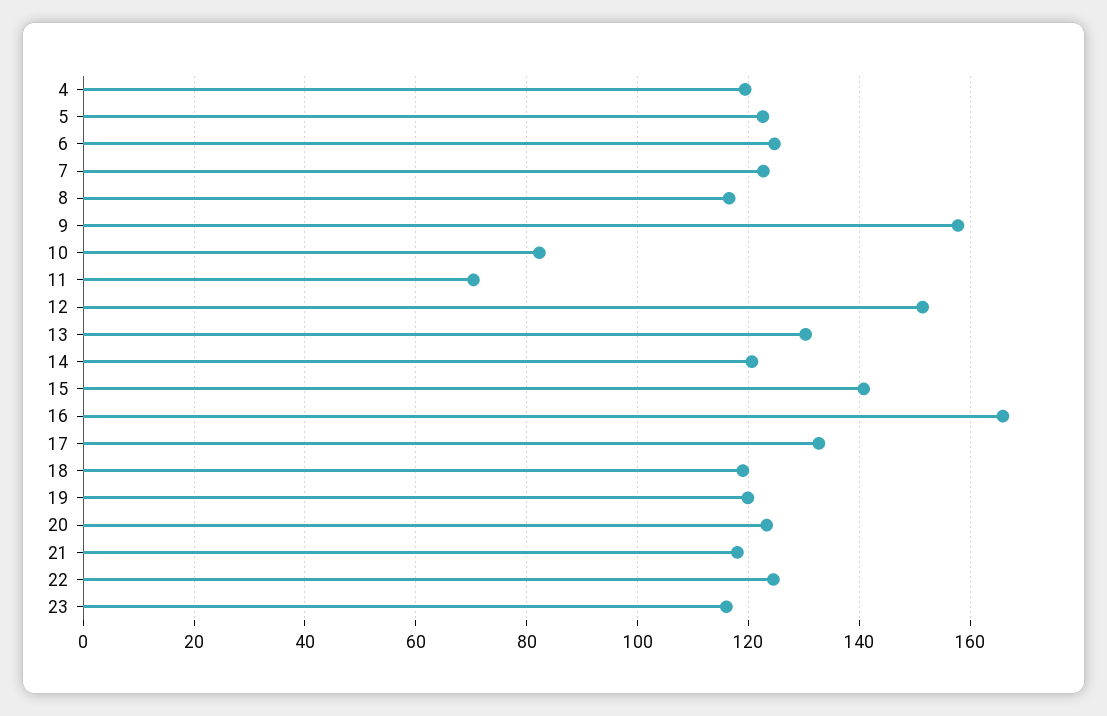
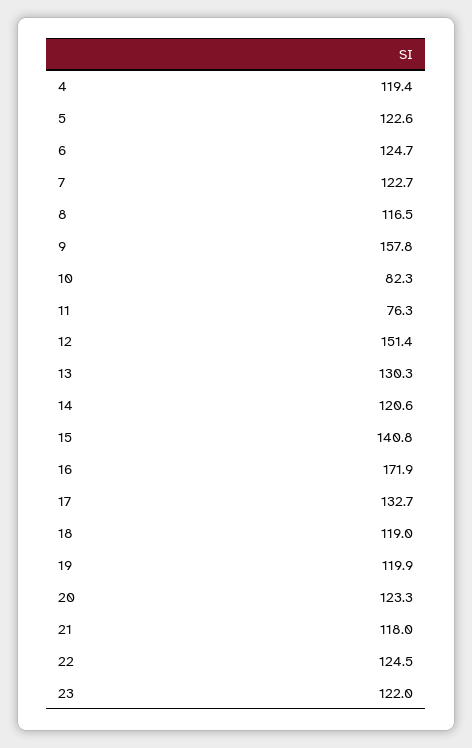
11: 70 -> 76.3
16: 166 -> 171.9
23: 116 -> 122

